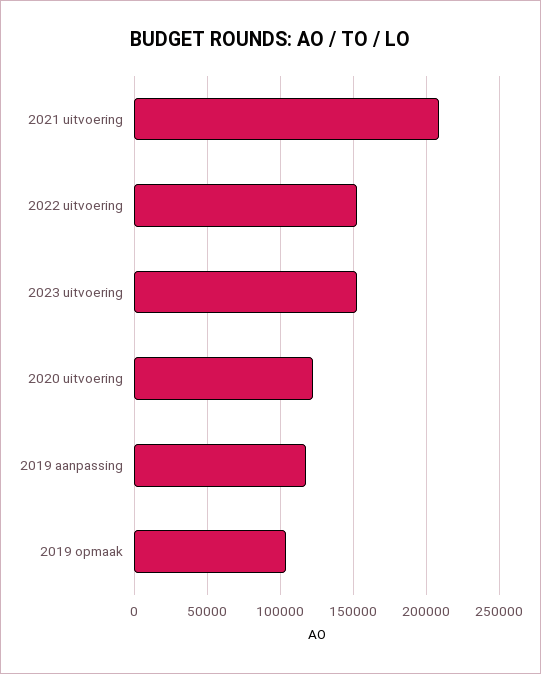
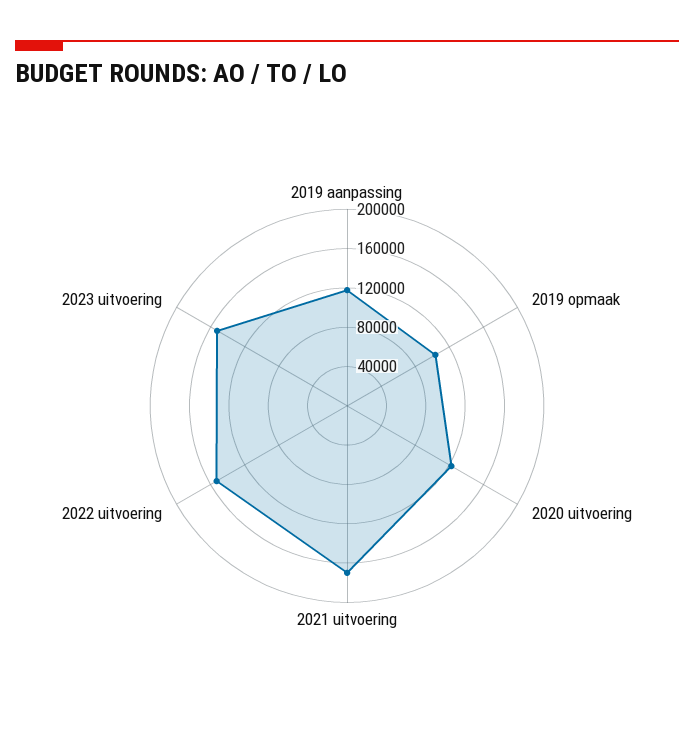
2021 uitvoering: 210000 -> 170000

